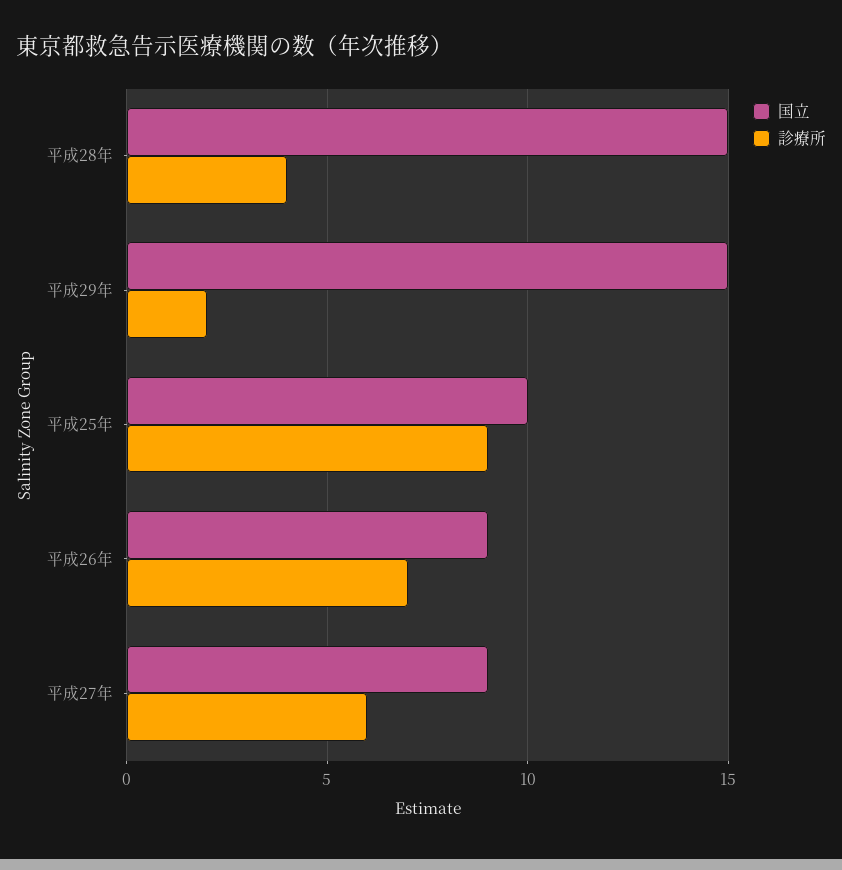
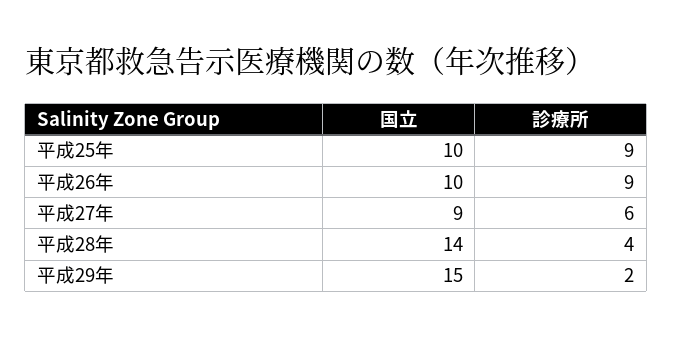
国立, 平成28年: 15 -> 14
国立, 平成26年: 9 -> 10
診療所, 平成26年: 7 -> 9

